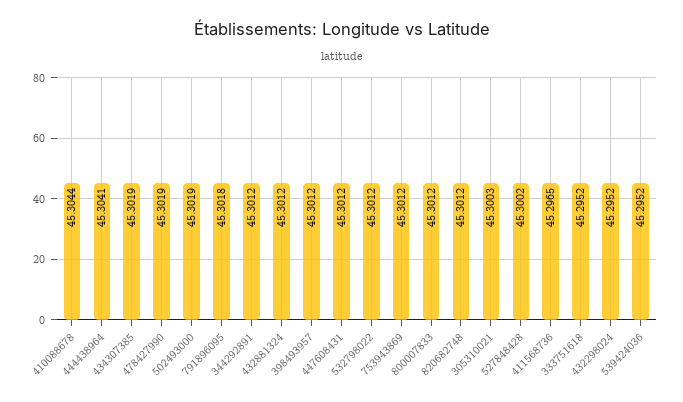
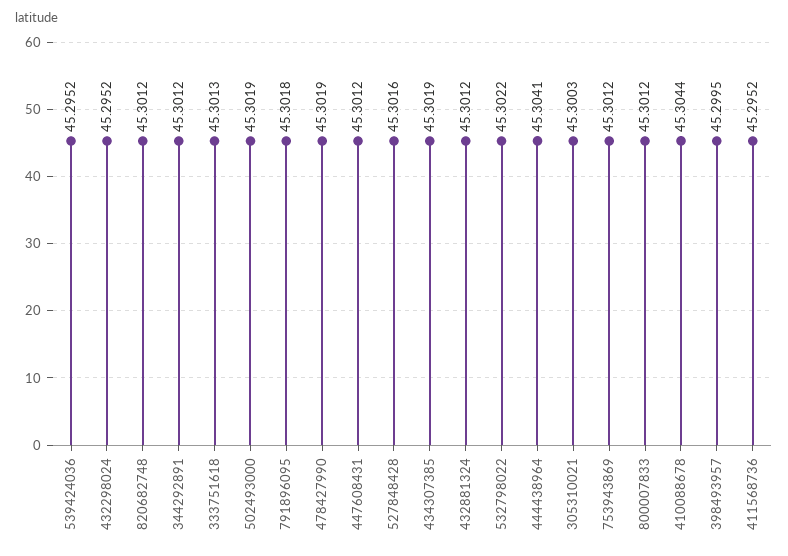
398493957: 45.3012 -> 45.2995
532798022: 45.3012 -> 45.3022
527848428: 45.3002 -> 45.3016
411568736: 45.2965 -> 45.2952
333751618: 45.2952 -> 45.3013

